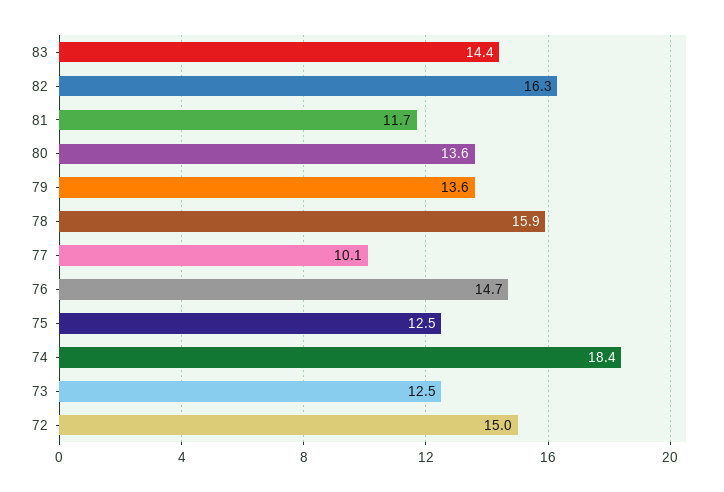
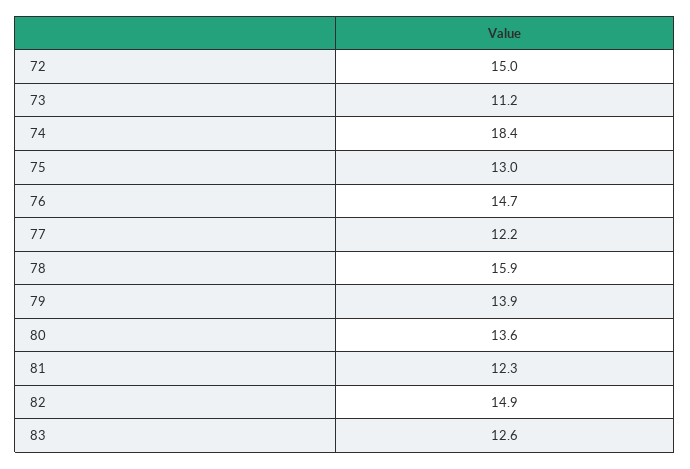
83: 14.4 -> 12.6
82: 16.3 -> 14.9
81: 11.7 -> 12.3
79: 13.6 -> 13.9
77: 10.1 -> 12.2
75: 12.5 -> 13
73: 12.5 -> 11.2

